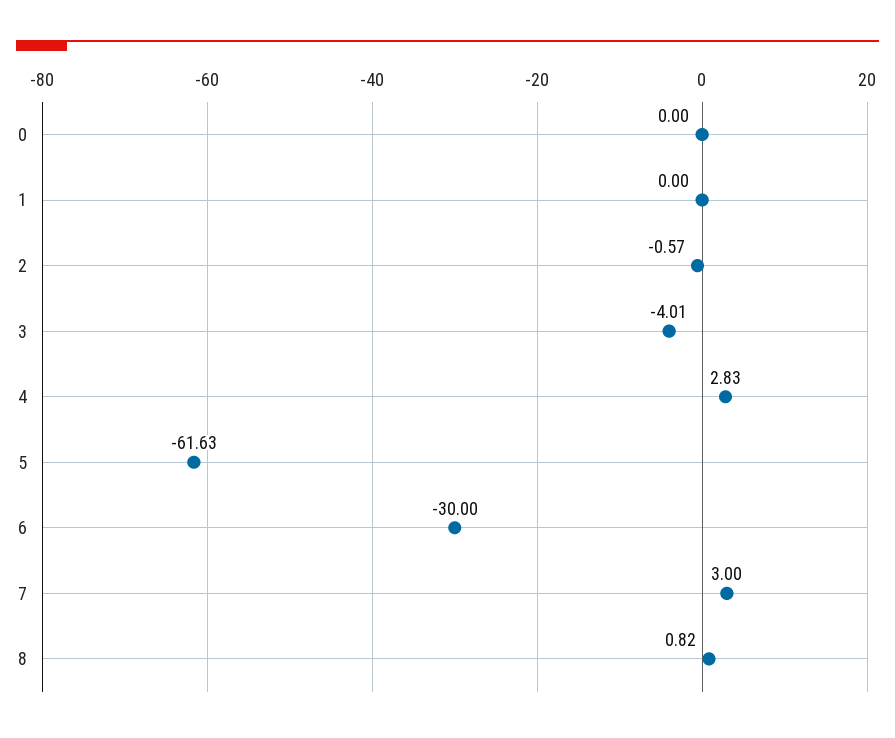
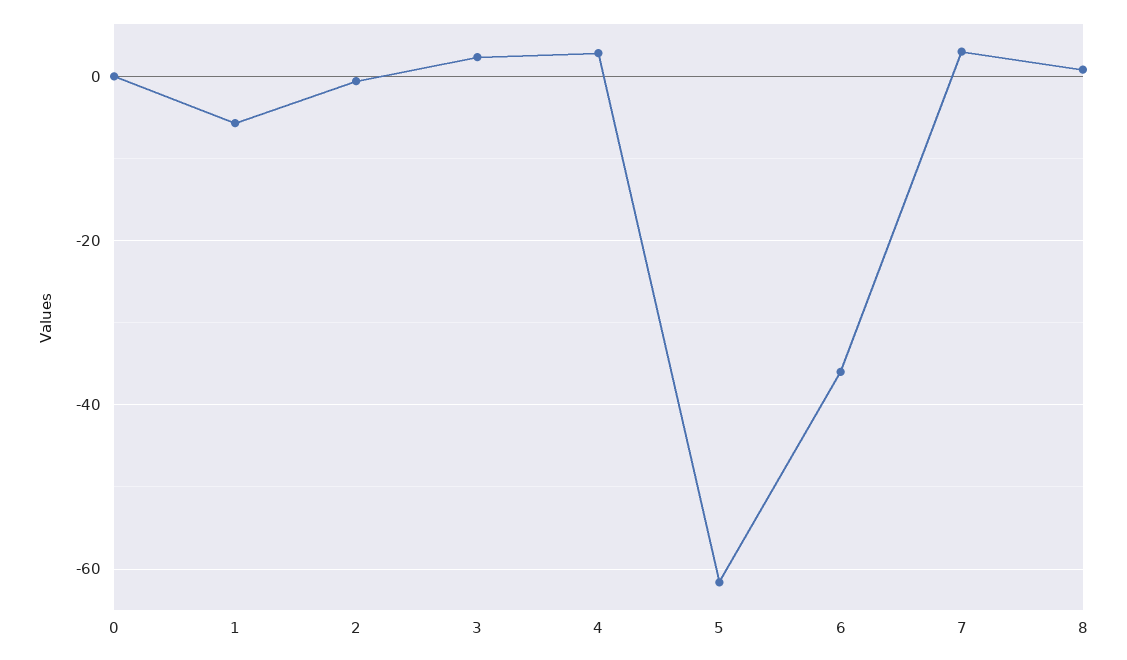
1: 0 -> -6
3: -4.01 -> 2
6: -30 -> -36

